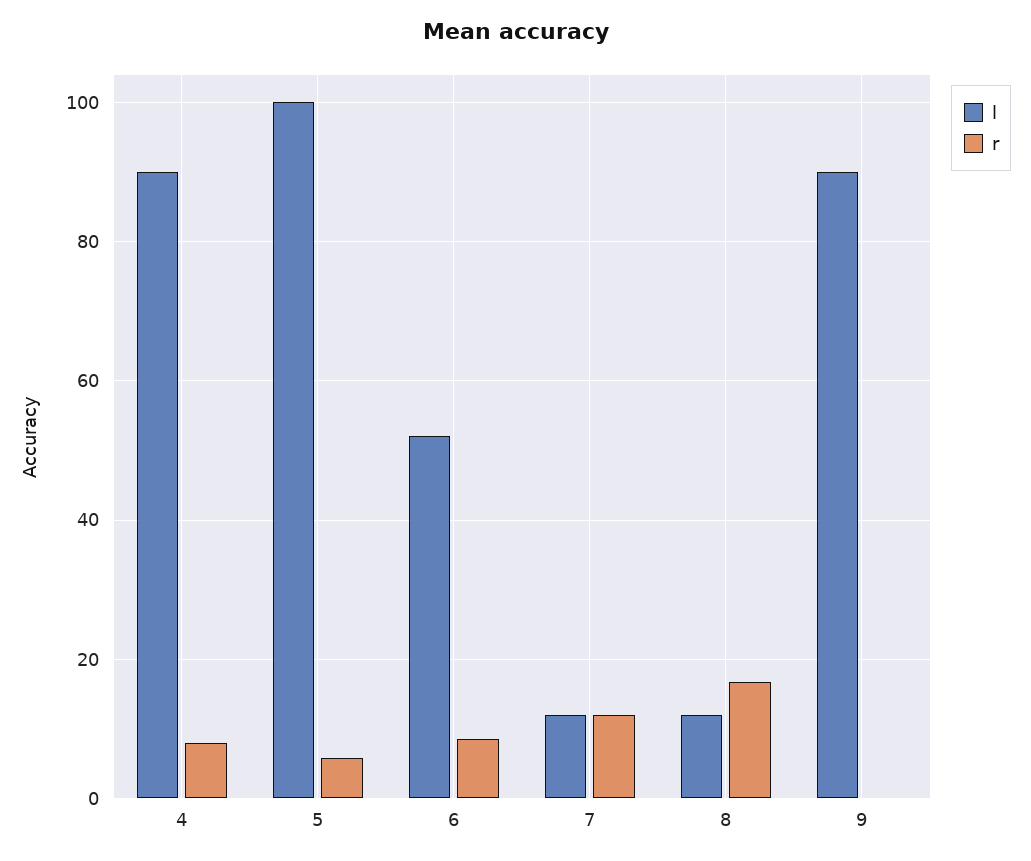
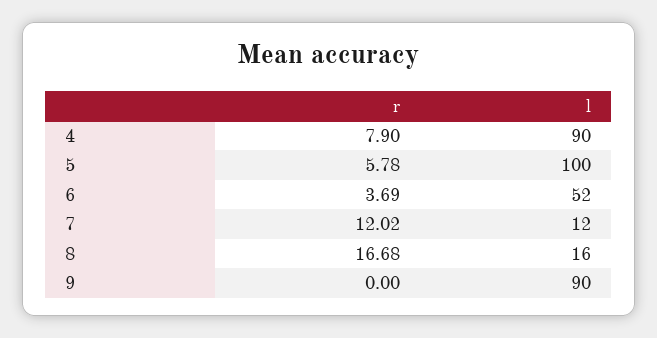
r, 6: 8 -> 3.69
l, 8: 12 -> 16

